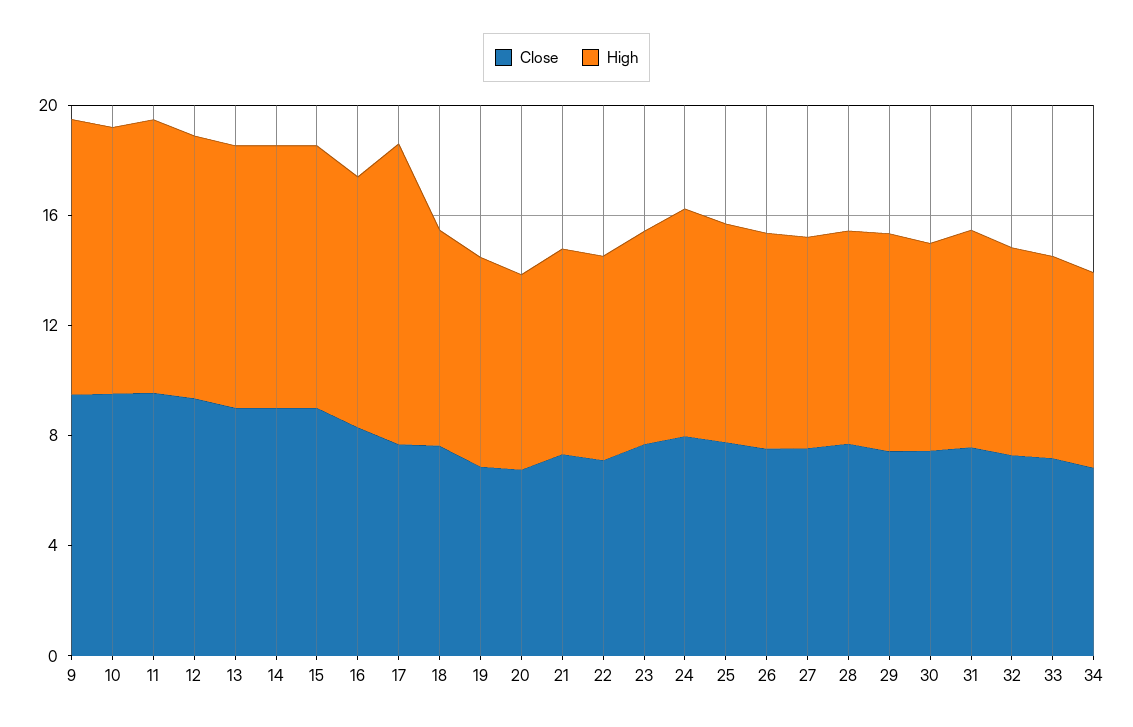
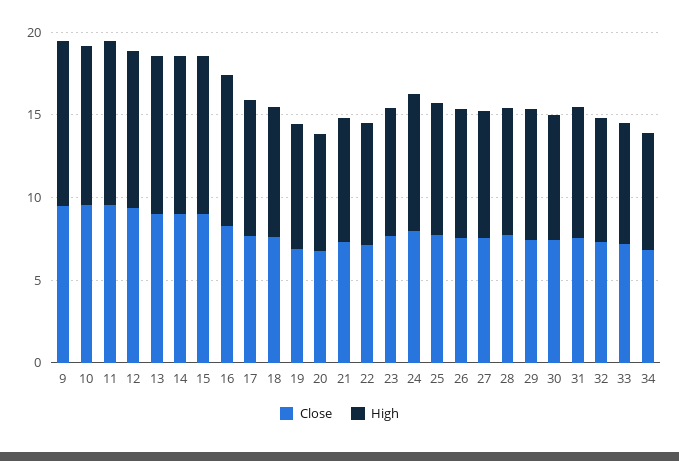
High, 17: 11 -> 8

